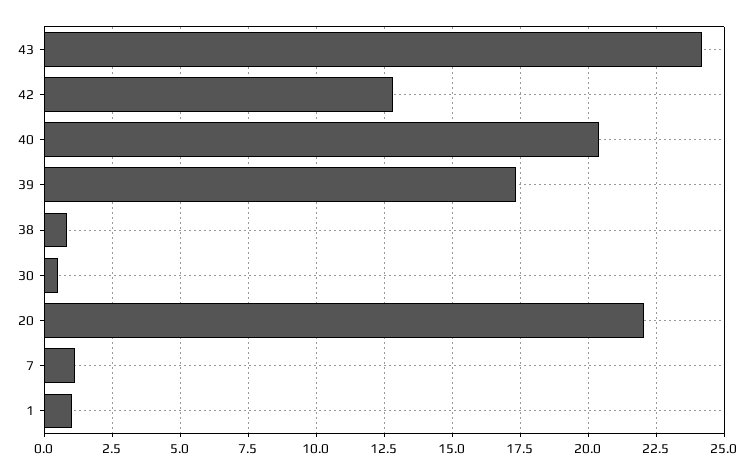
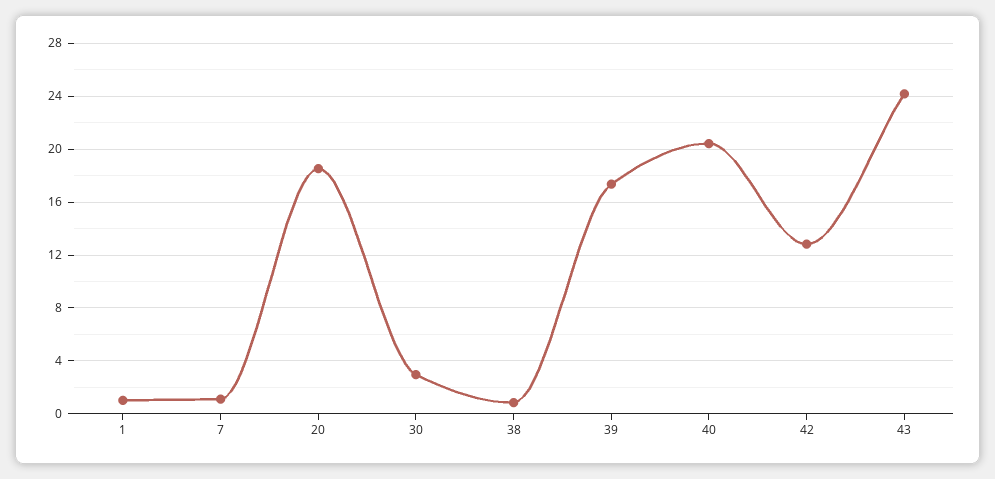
30: 0.5 -> 3
20: 22 -> 18.5

